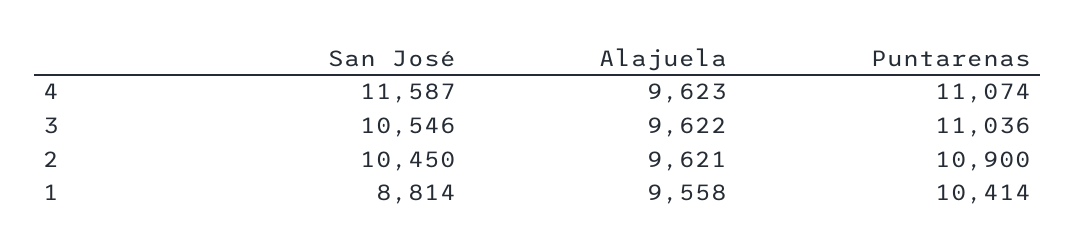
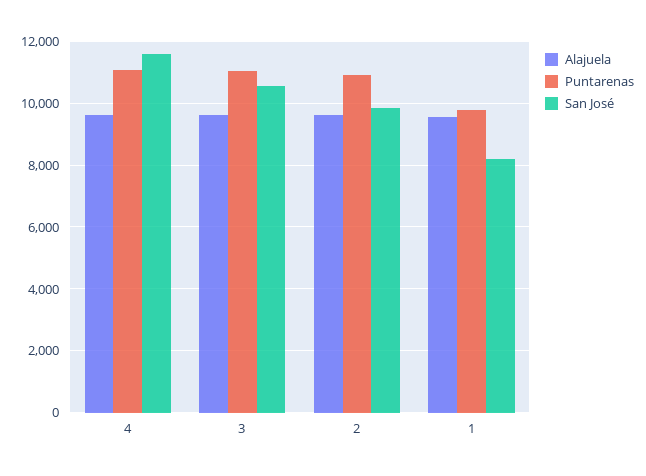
San José, 2: 10450 -> 9800
San José, 1: 8814 -> 8200
Puntarenas, 1: 10414 -> 9800

